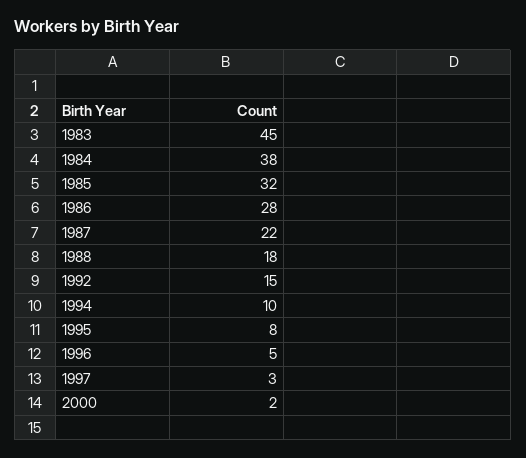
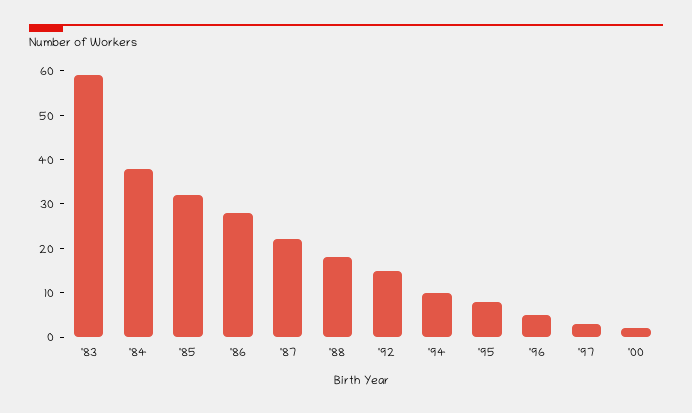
1983: 45 -> 60

